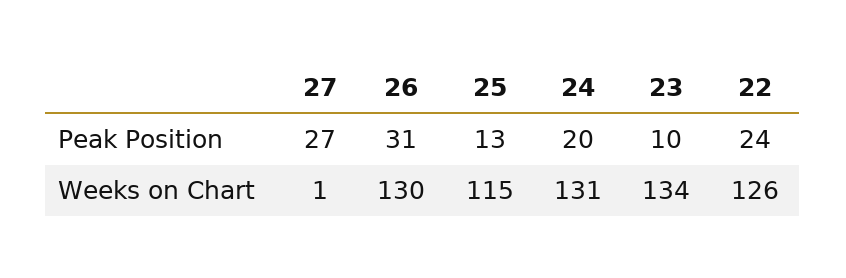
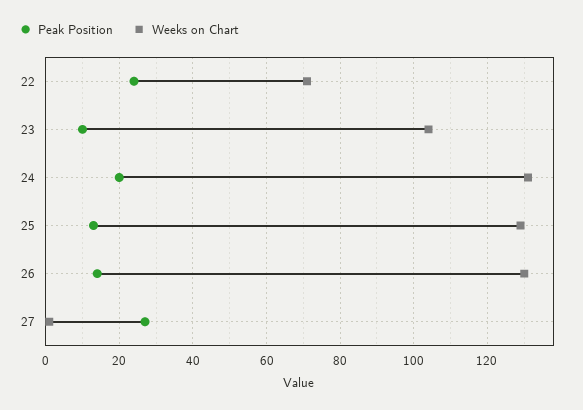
Peak Position, 26: 31 -> 15
Weeks on Chart, 25: 115 -> 130
Weeks on Chart, 23: 134 -> 105
Weeks on Chart, 22: 126 -> 70

